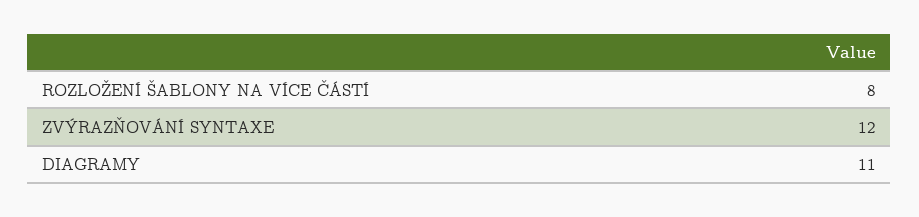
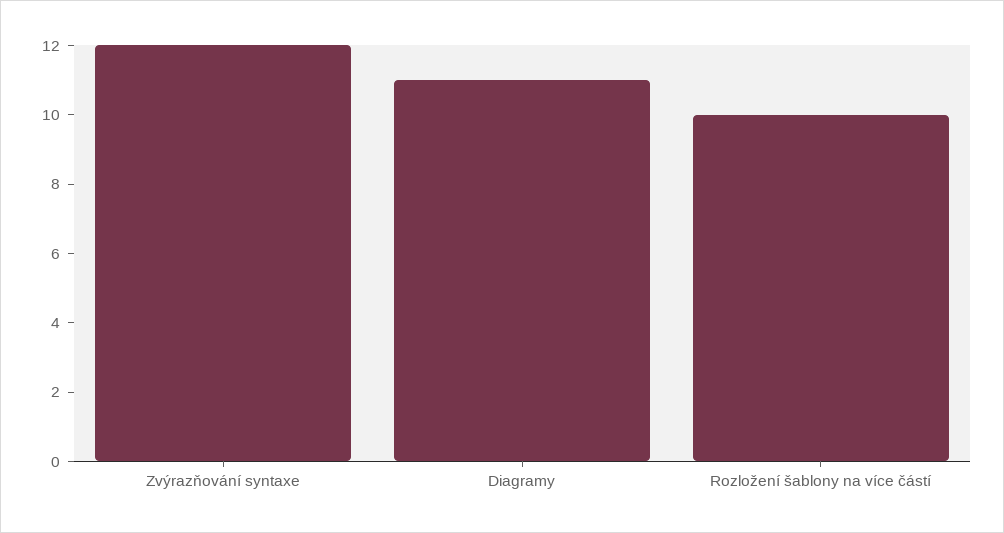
ROZLOŽENÍ ŠABLONY NA VÍCE ČÁSTÍ: 8 -> 10

